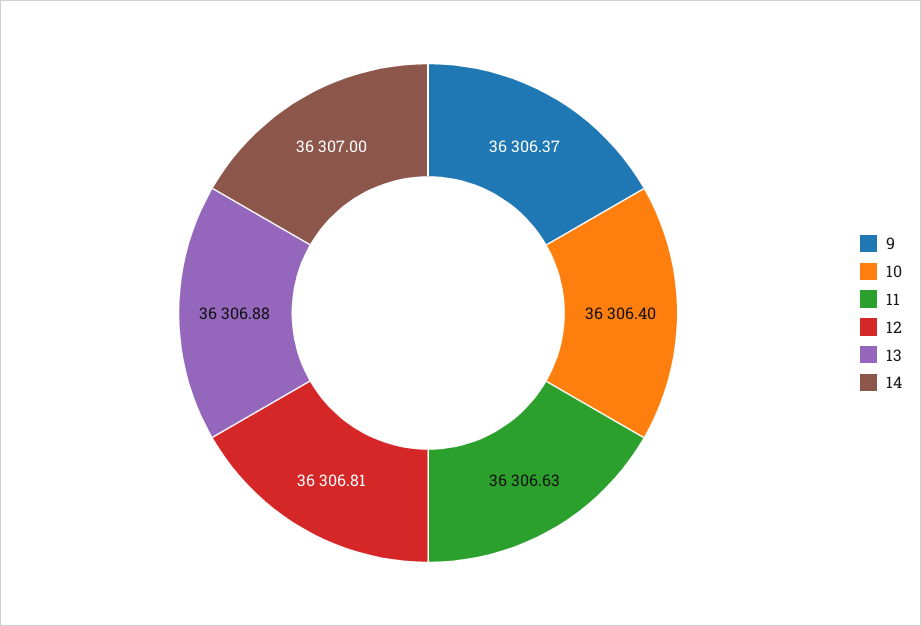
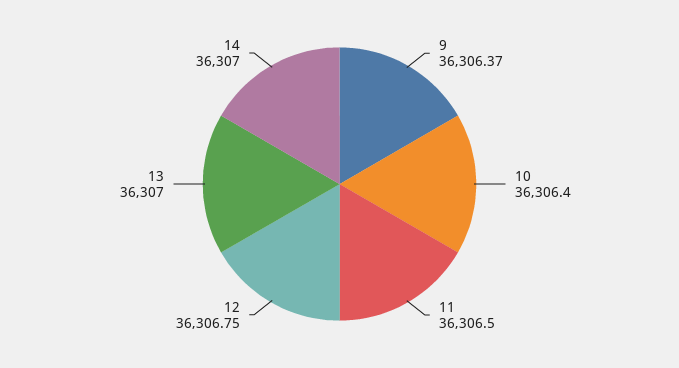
11: 36306.63 -> 36306.5
12: 36306.81 -> 36306.75
13: 36306.88 -> 36307

